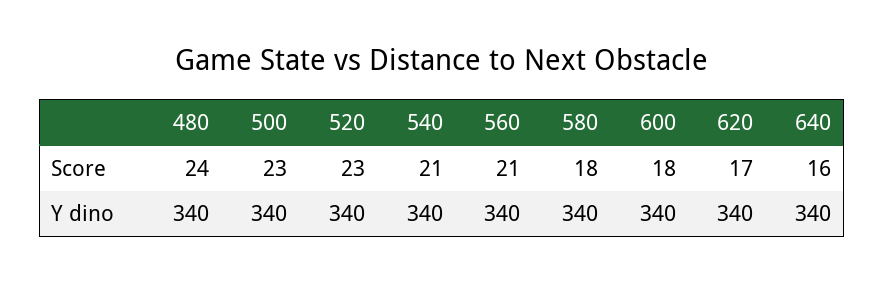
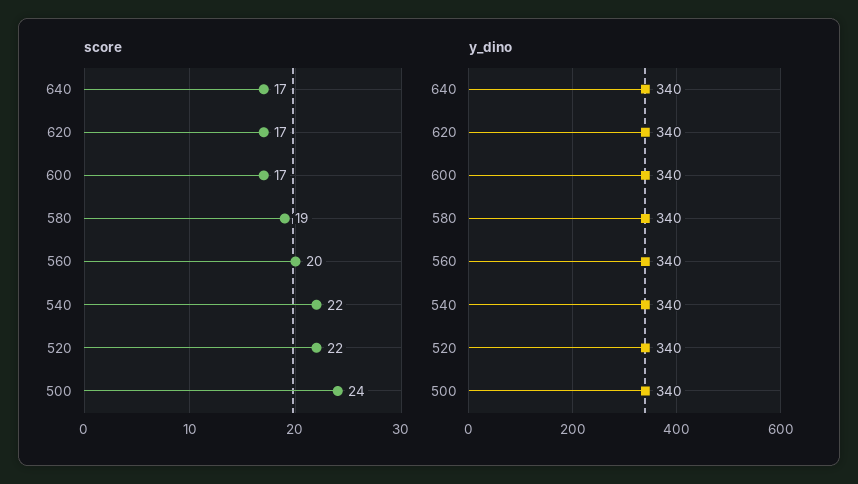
Score, 480: 24 -> none
Score, 500: 23 -> 24
Score, 520: 23 -> 22
Score, 540: 21 -> 22
Score, 560: 21 -> 20
Score, 580: 18 -> 19
Score, 600: 18 -> 17
Score, 640: 16 -> 17
Y dino, 480: 340 -> none

